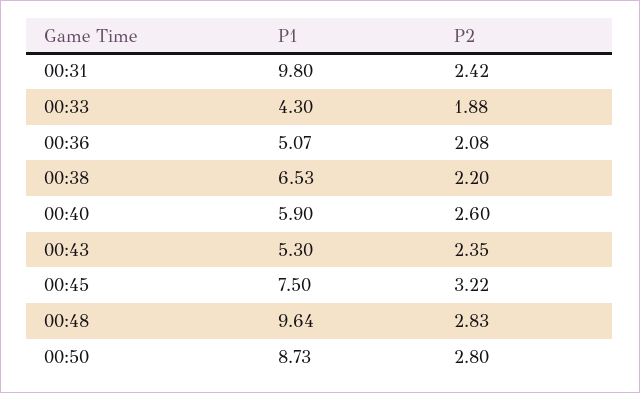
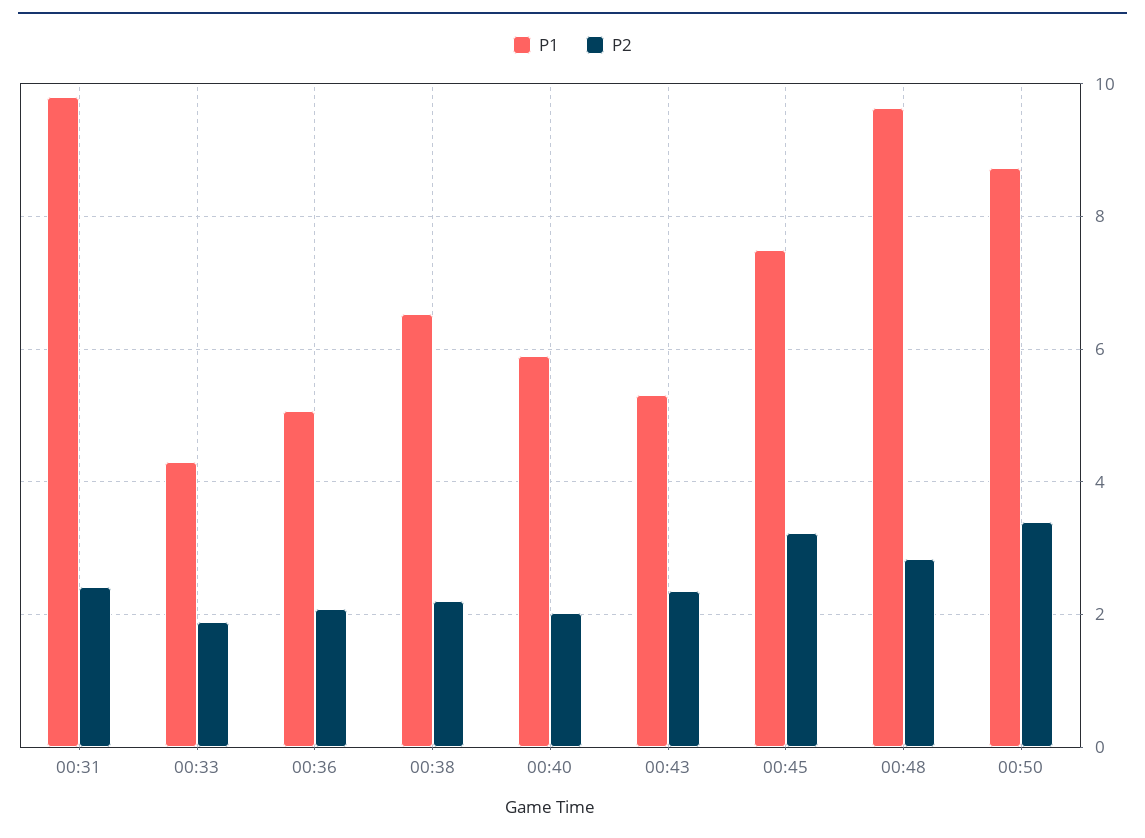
P2, 00:40: 2.6 -> 2
P2, 00:50: 2.8 -> 3.4

